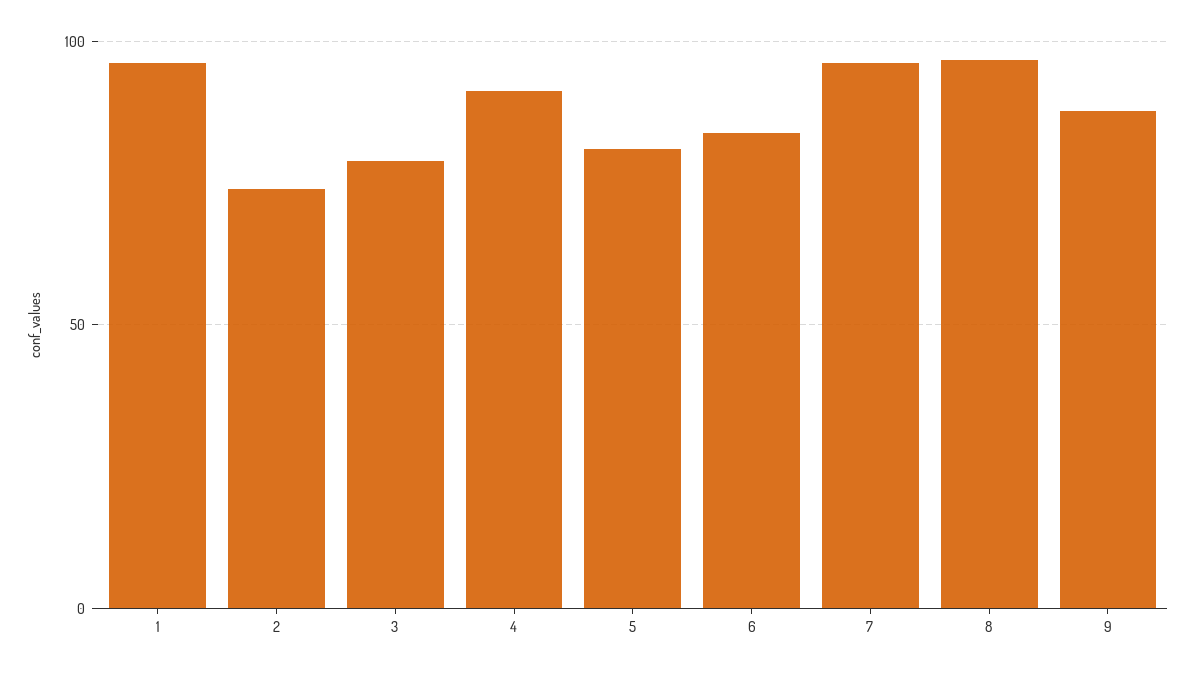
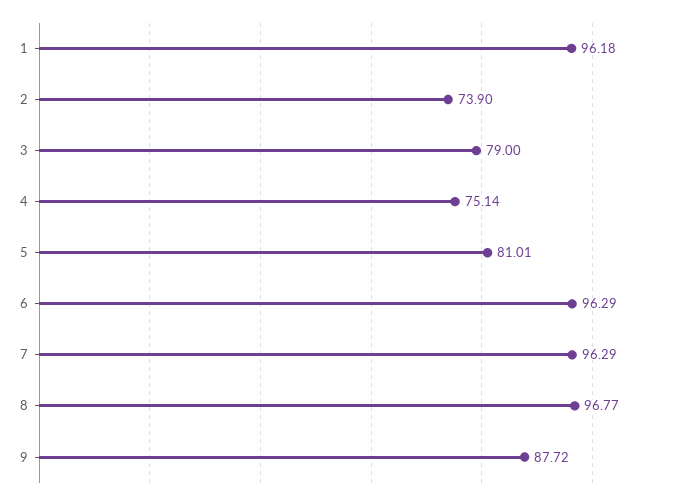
4: 90 -> 75.14
6: 85 -> 96.29

